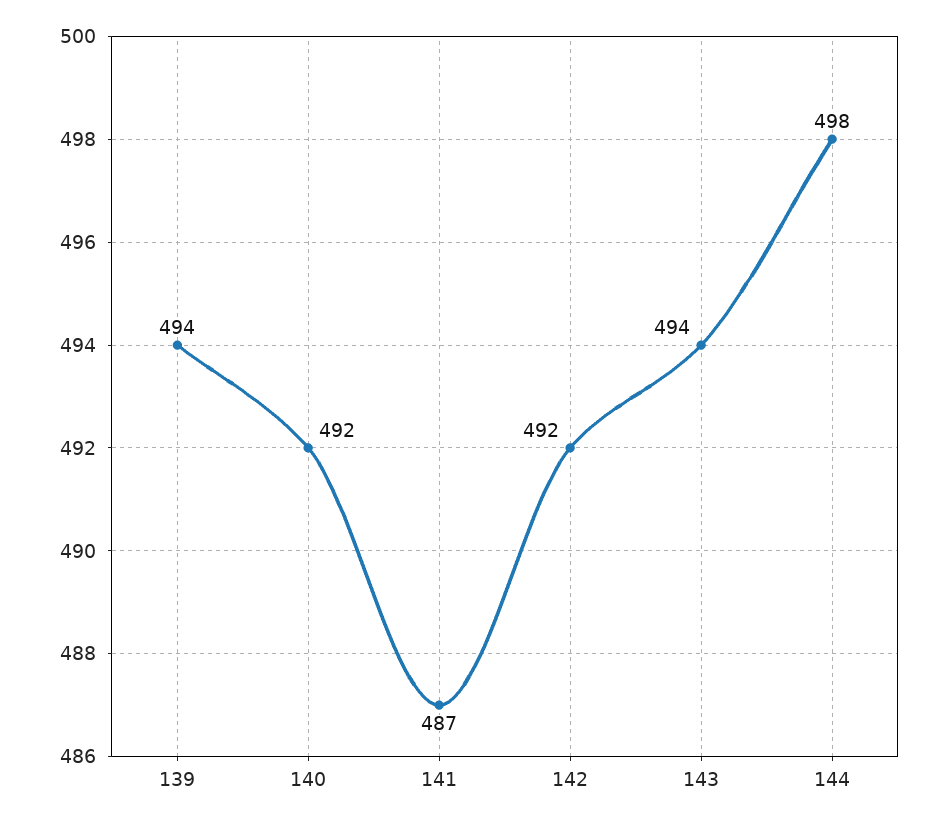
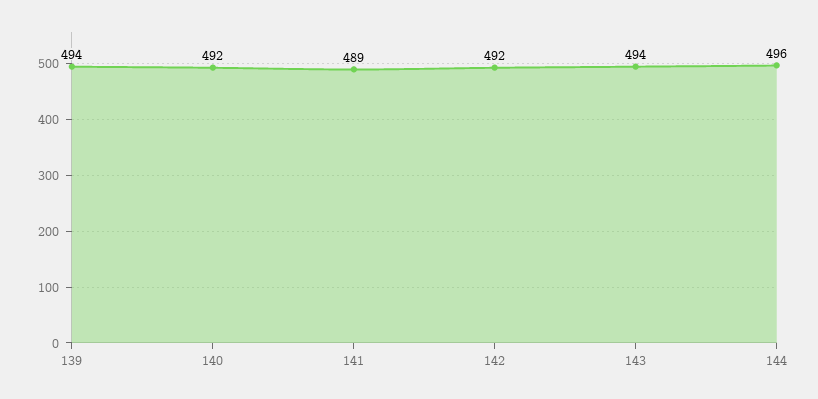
141: 487 -> 489
144: 498 -> 496

